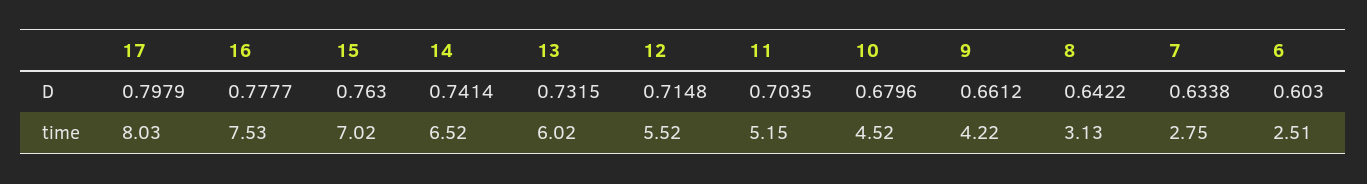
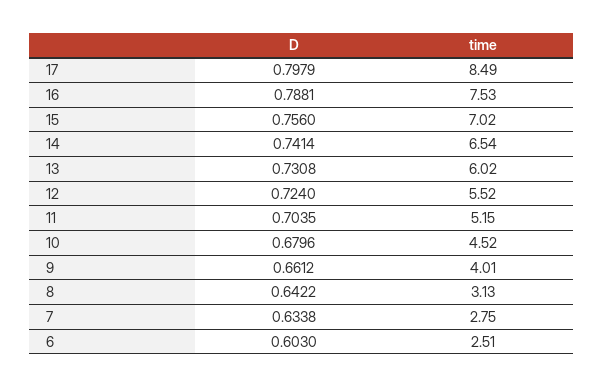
16, D: 0.7777 -> 0.7881
15, D: 0.763 -> 0.756
13, D: 0.7315 -> 0.7308
12, D: 0.7148 -> 0.724
17, time: 8.03 -> 8.49
14, time: 6.52 -> 6.54
9, time: 4.22 -> 4.01

